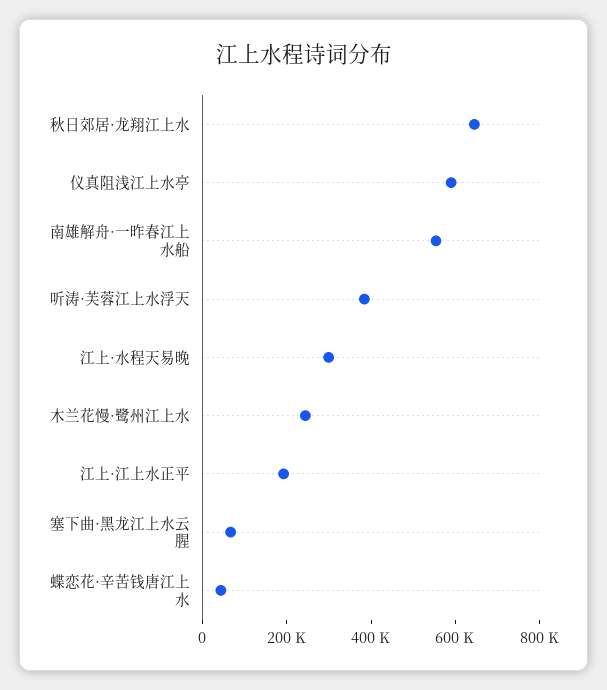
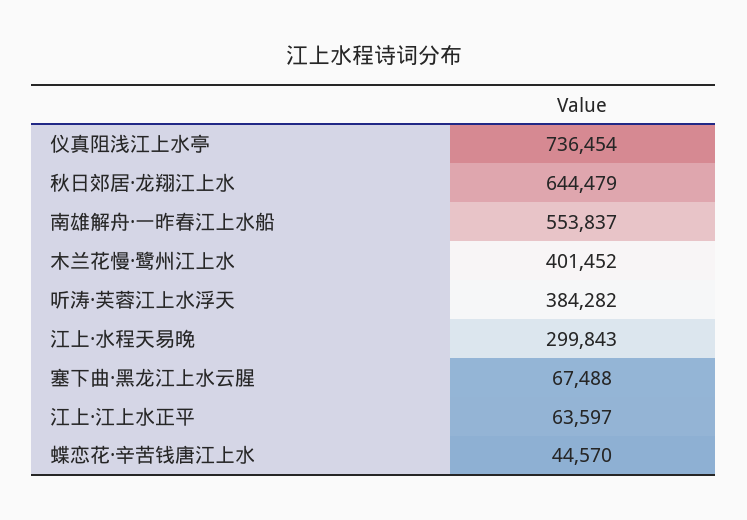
仪真阻浅江上水亭: 600000 -> 736454
木兰花慢·鹭州江上水: 250000 -> 401452
江上·江上水正平: 200000 -> 63597

